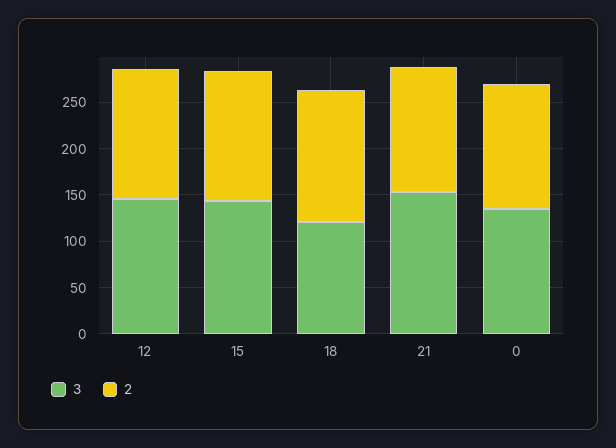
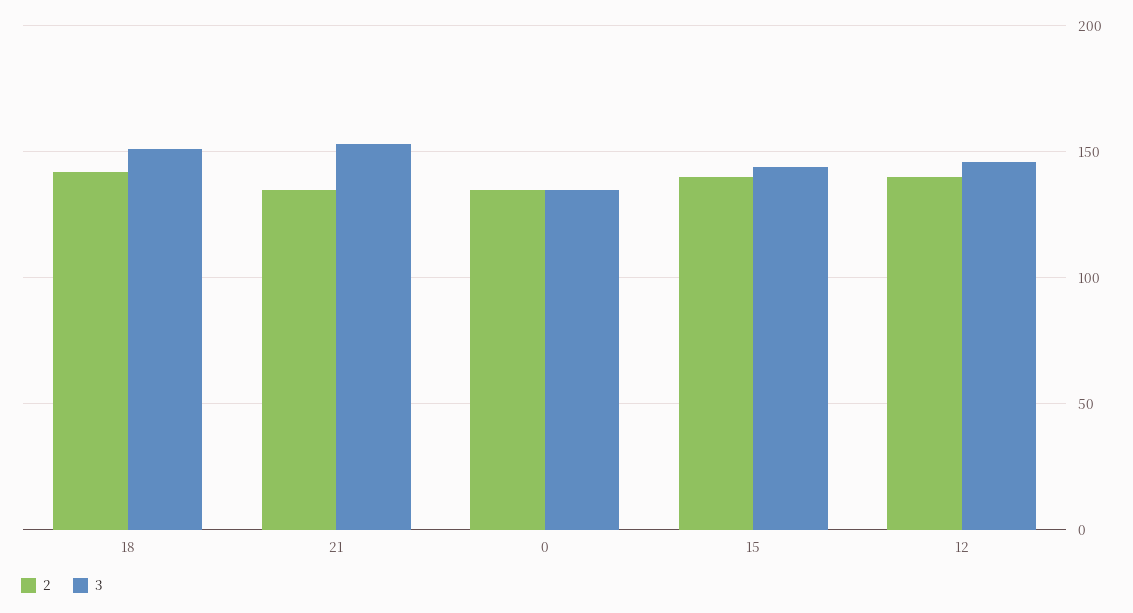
3, 18: 120 -> 150

